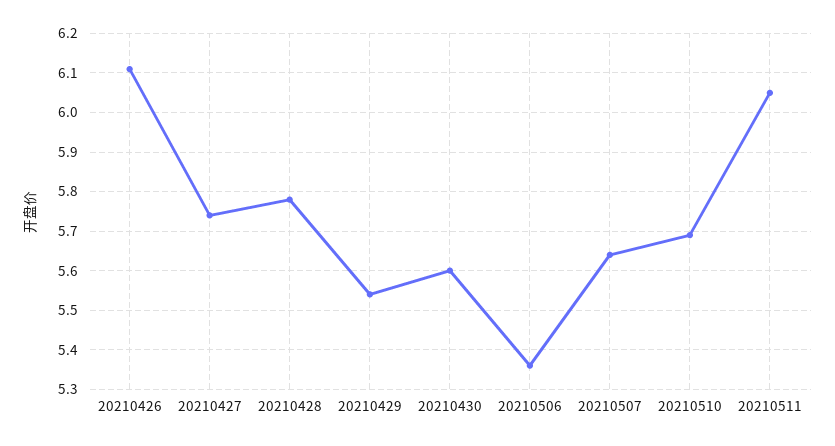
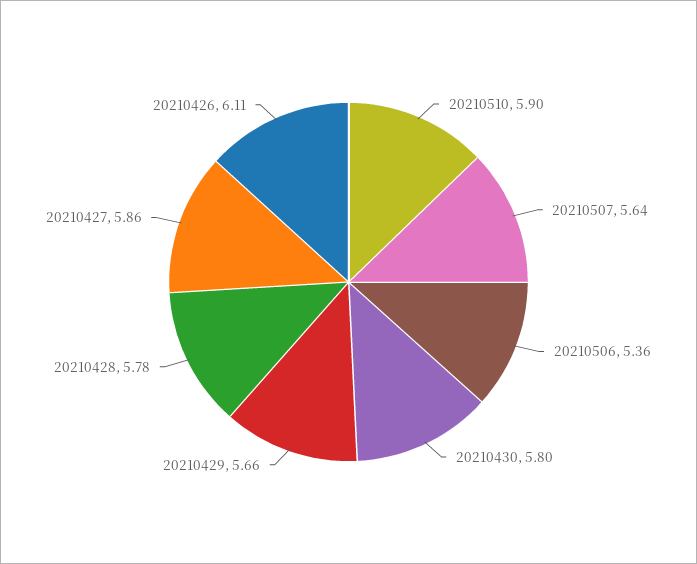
20210427: 5.75 -> 5.86
20210429: 5.55 -> 5.66
20210430: 5.6 -> 5.8
20210510: 5.7 -> 5.9
20210511: 6.05 -> none

